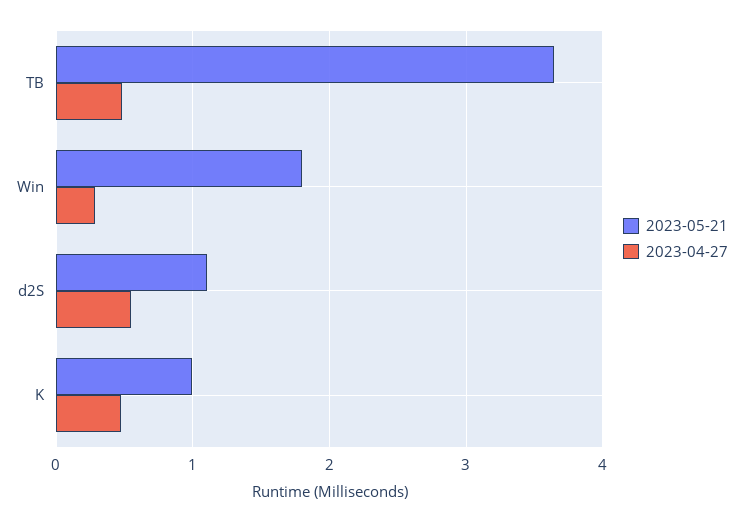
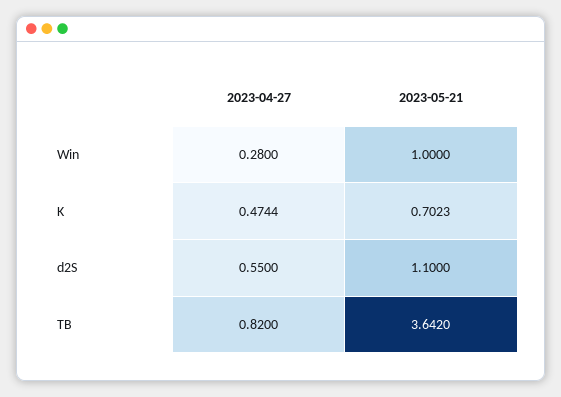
2023-04-27, TB: 0.5 -> 0.82
2023-05-21, Win: 1.8 -> 1
2023-05-21, K: 1 -> 0.7023

